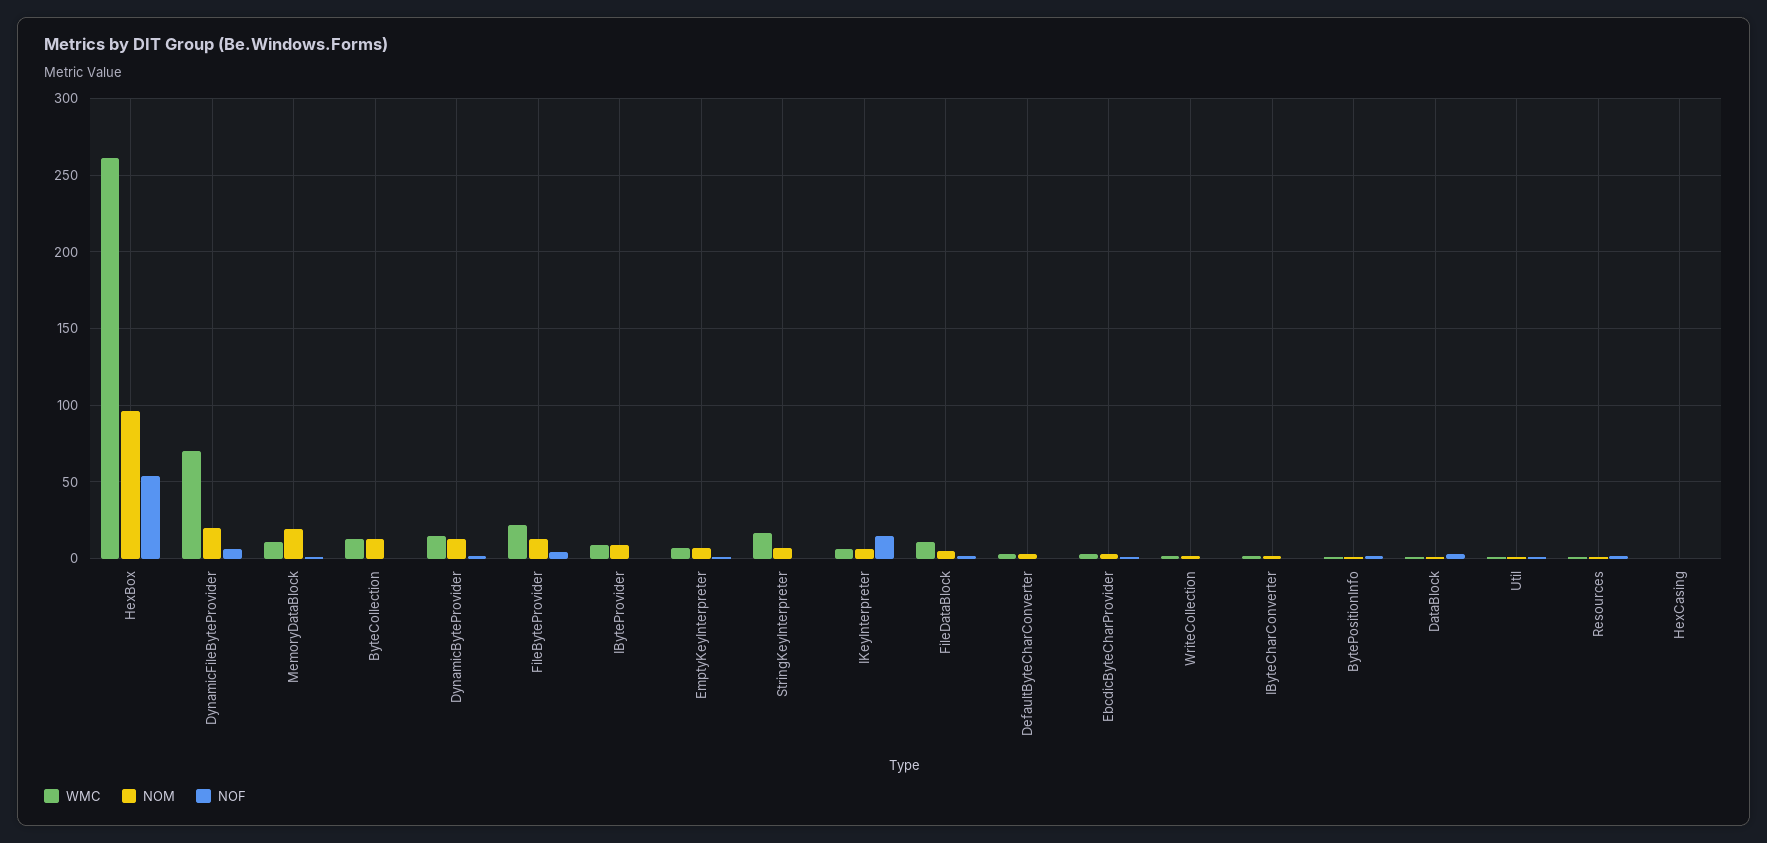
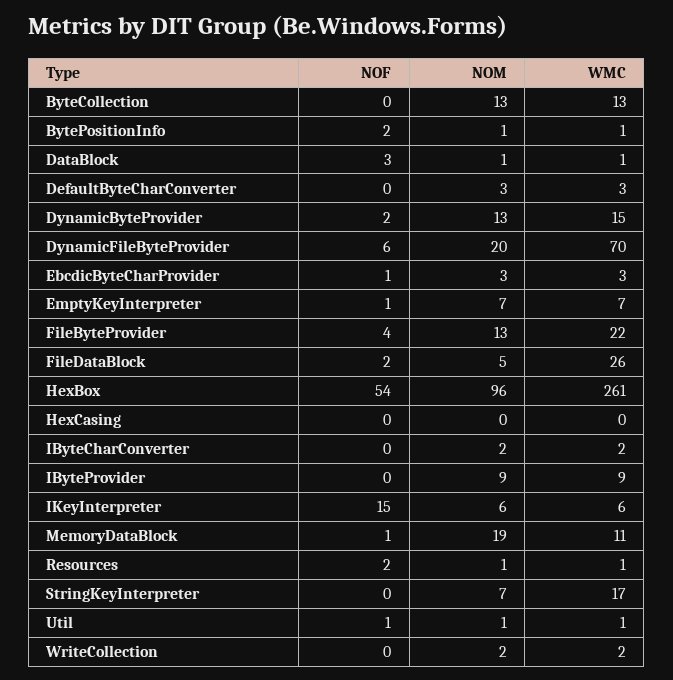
WMC, FileDataBlock: 10 -> 26

